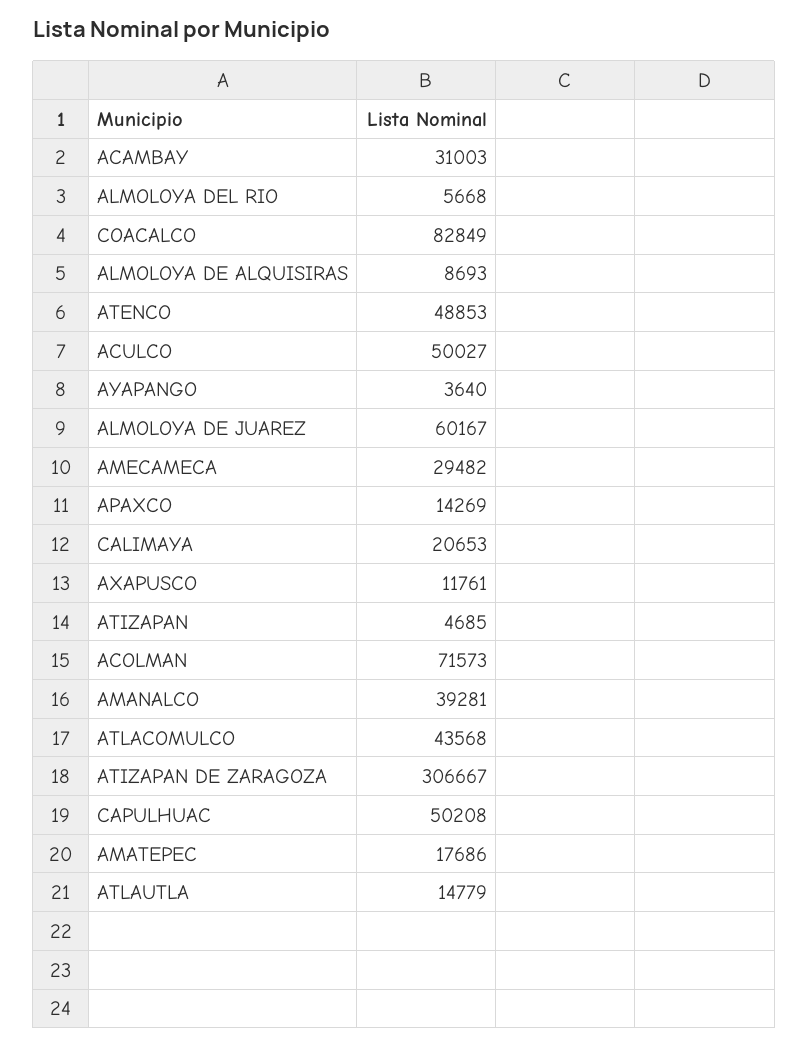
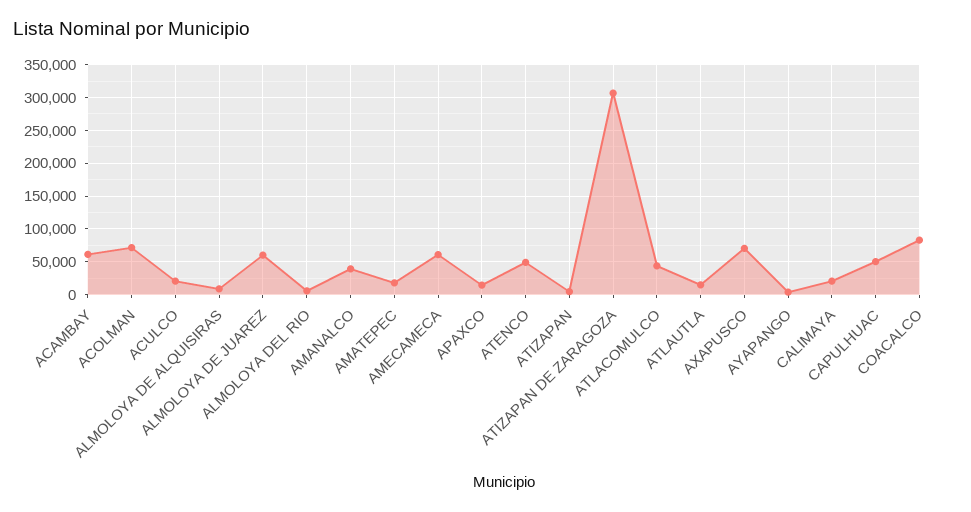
ACAMBAY: 31003 -> 60000
ACULCO: 50027 -> 20000
AMECAMECA: 29482 -> 60000
AXAPUSCO: 11761 -> 70000

